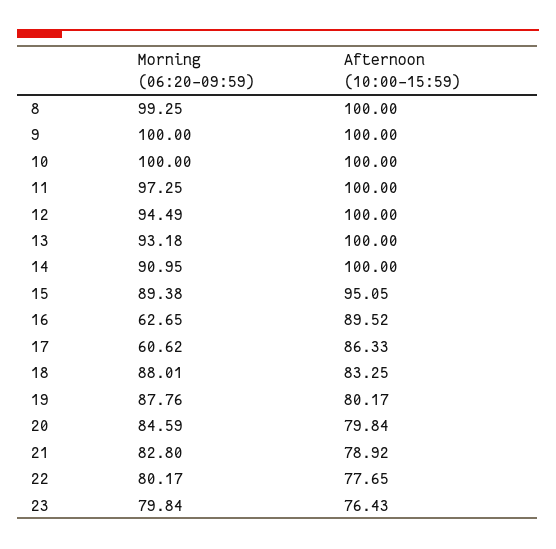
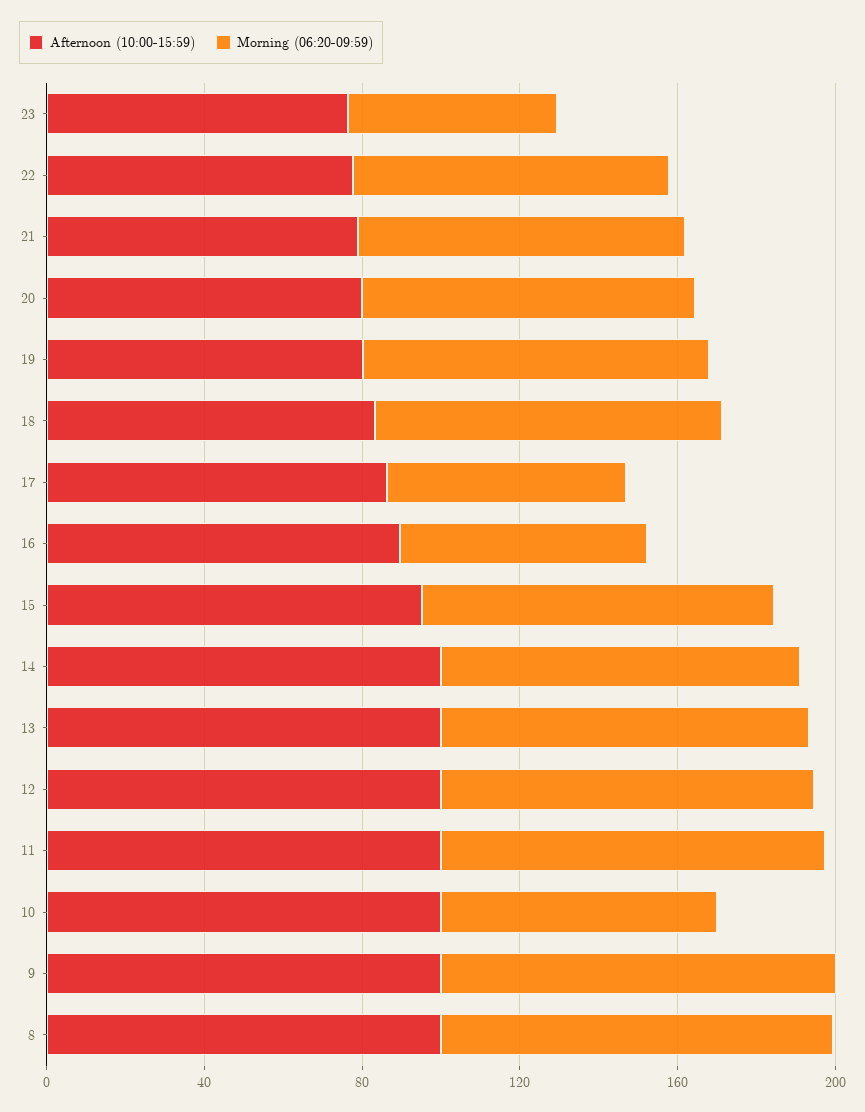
Morning (06:20-09:59), 10: 100 -> 70
Morning (06:20-09:59), 23: 79.84 -> 50

